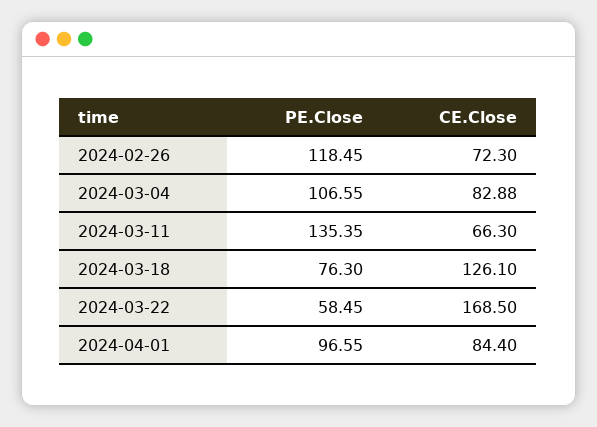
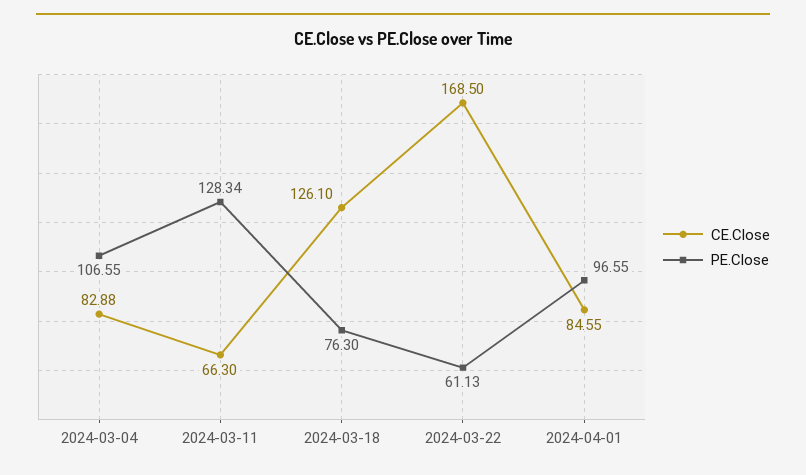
PE.Close, 2024-02-26: 118.45 -> none
CE.Close, 2024-02-26: 72.3 -> none
PE.Close, 2024-03-11: 135.35 -> 128.34
PE.Close, 2024-03-22: 58.45 -> 61.13
CE.Close, 2024-04-01: 84.4 -> 84.55

